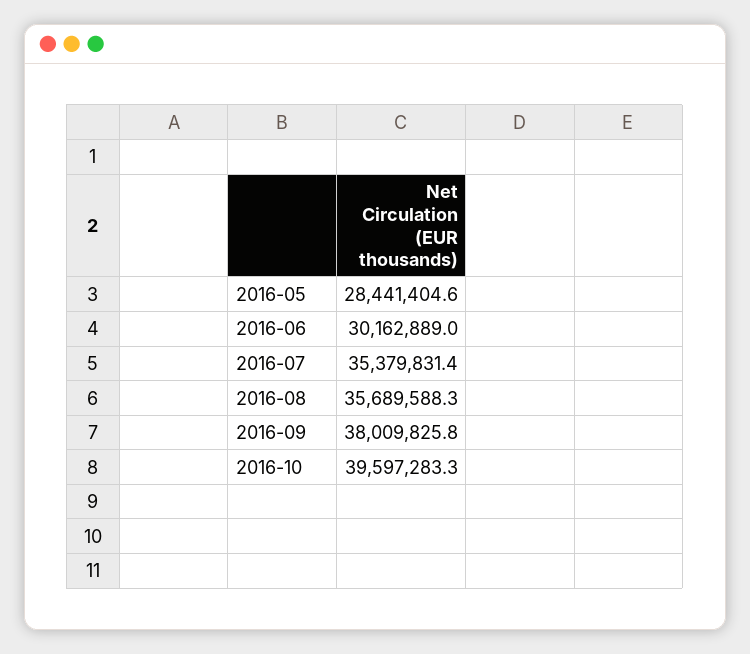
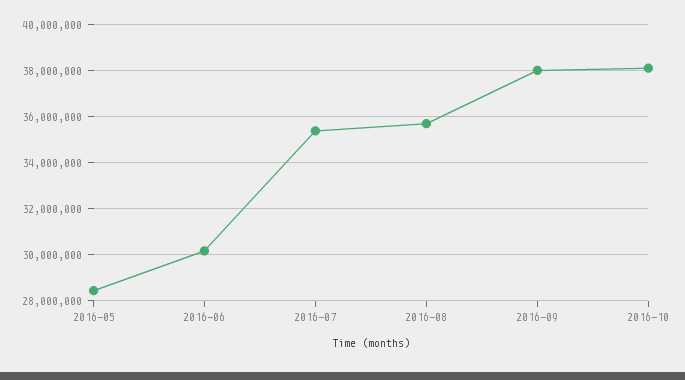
2016-10: 39597283.3 -> 38000000

